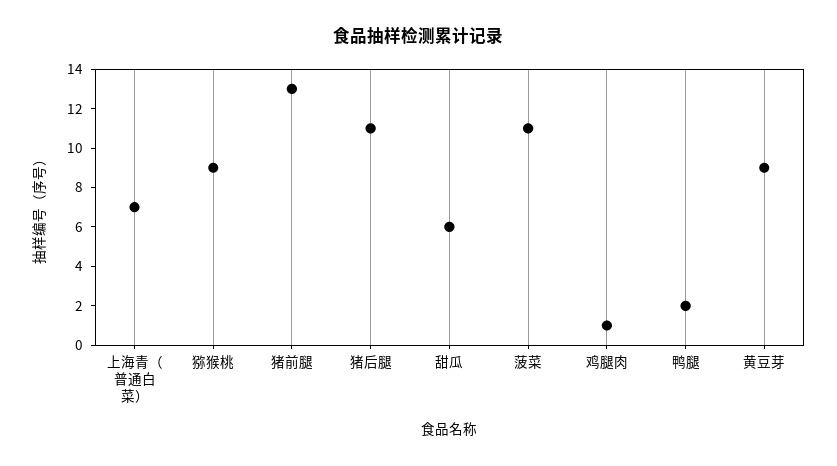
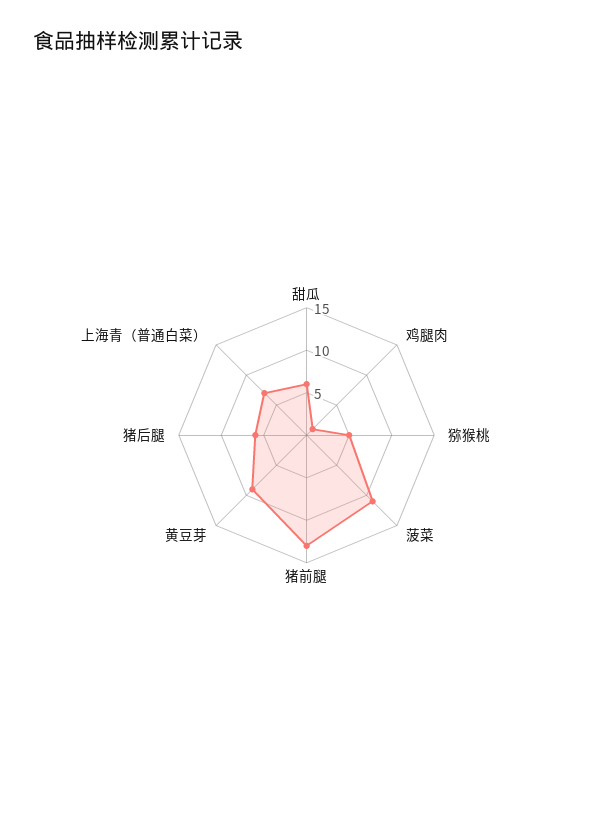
猕猴桃: 9 -> 5
猪后腿: 11 -> 6
鸭腿: 2 -> none

